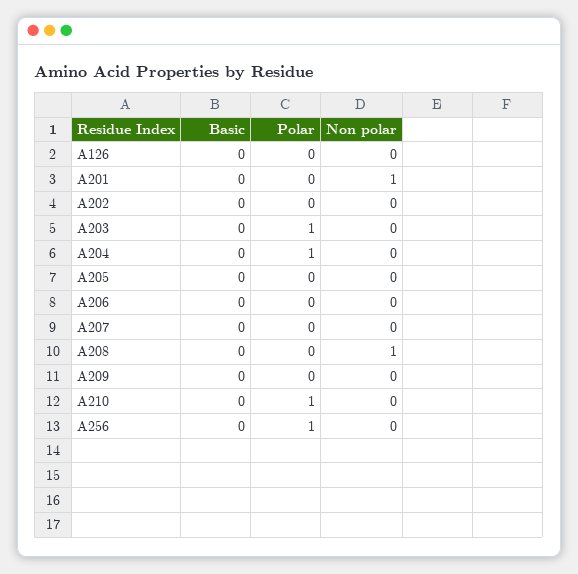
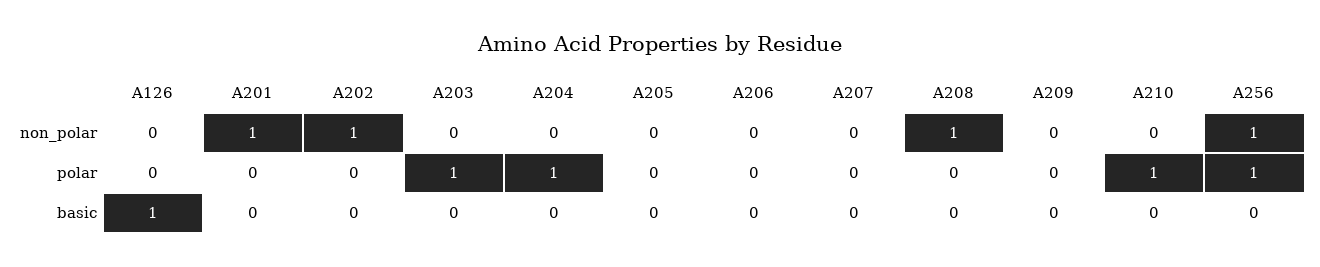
Basic, A126: 0 -> 1
Non polar, A202: 0 -> 1
Non polar, A256: 0 -> 1

